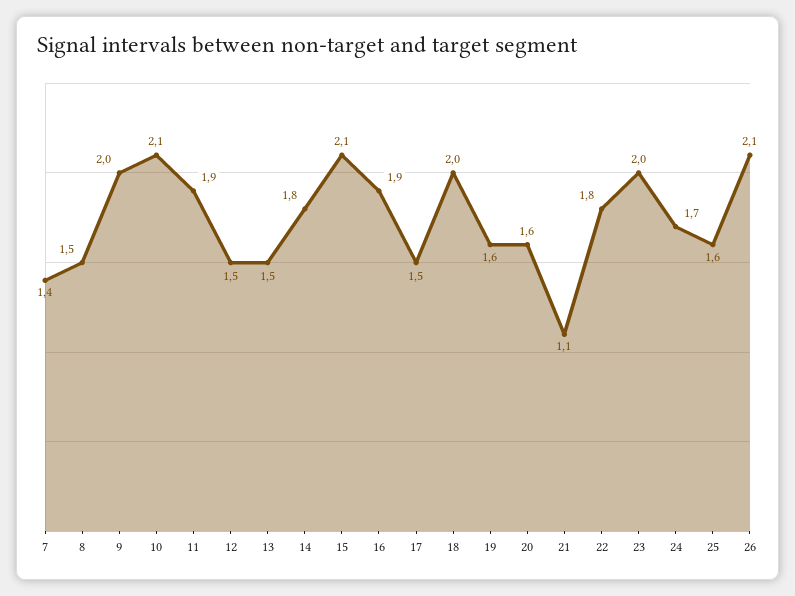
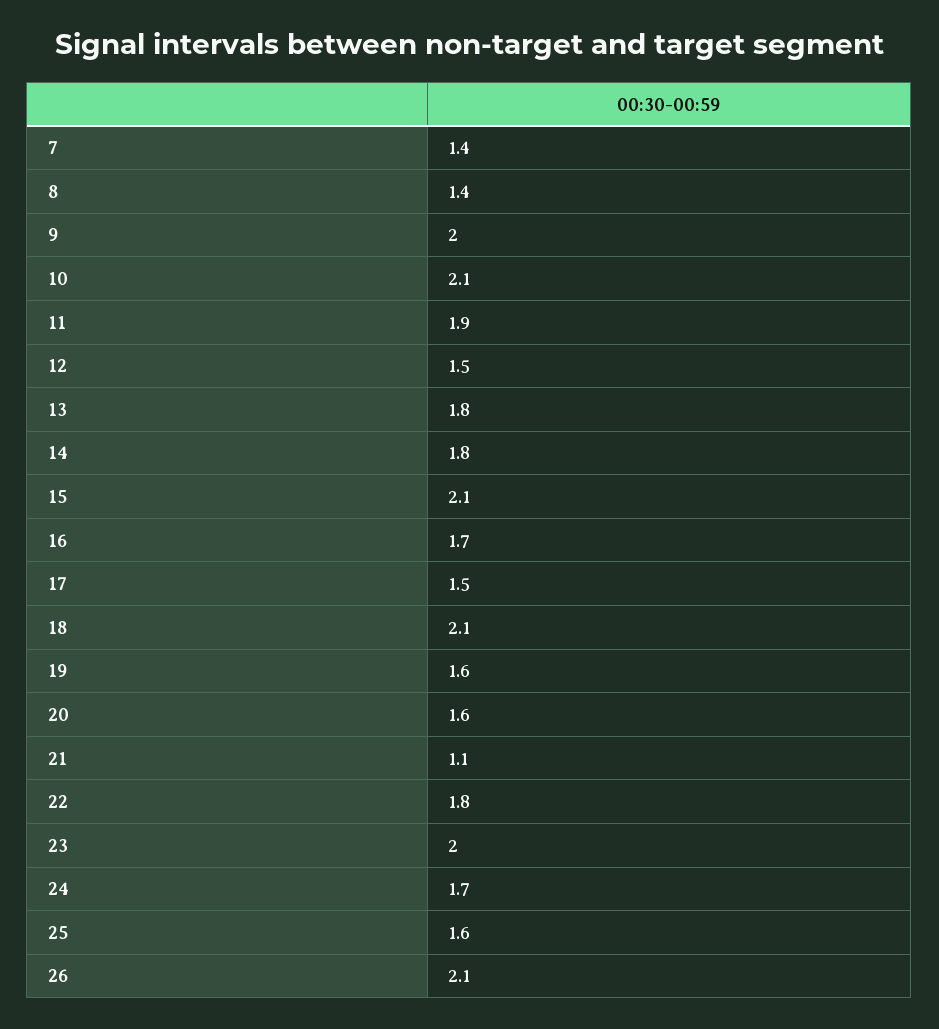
8: 1.5 -> 1.4
13: 1.5 -> 1.8
16: 1.9 -> 1.7
18: 2 -> 2.1

